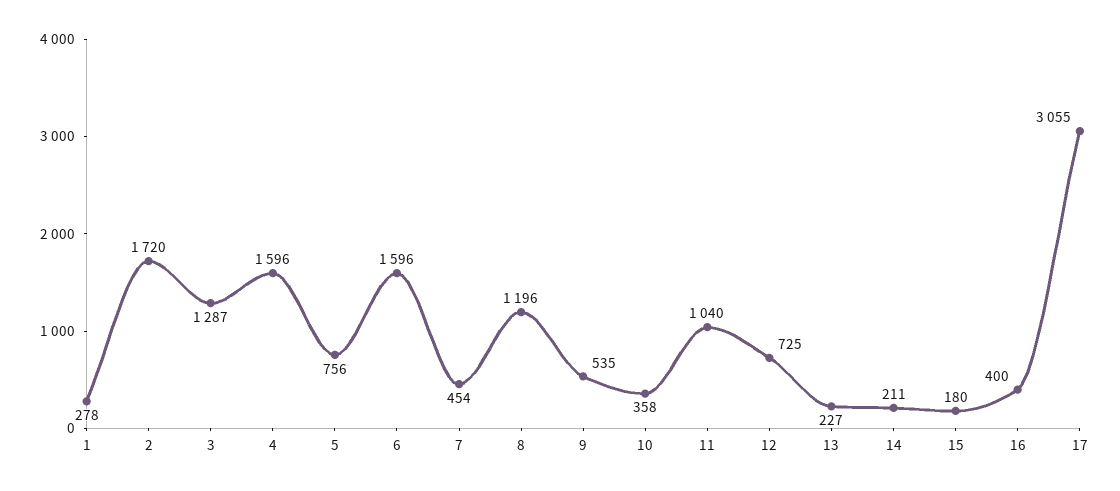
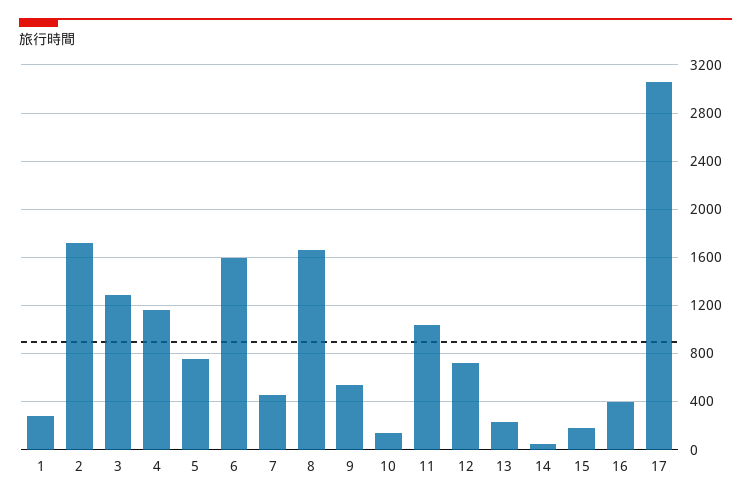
4: 1596 -> 1150
8: 1196 -> 1650
10: 358 -> 150
14: 211 -> 50

